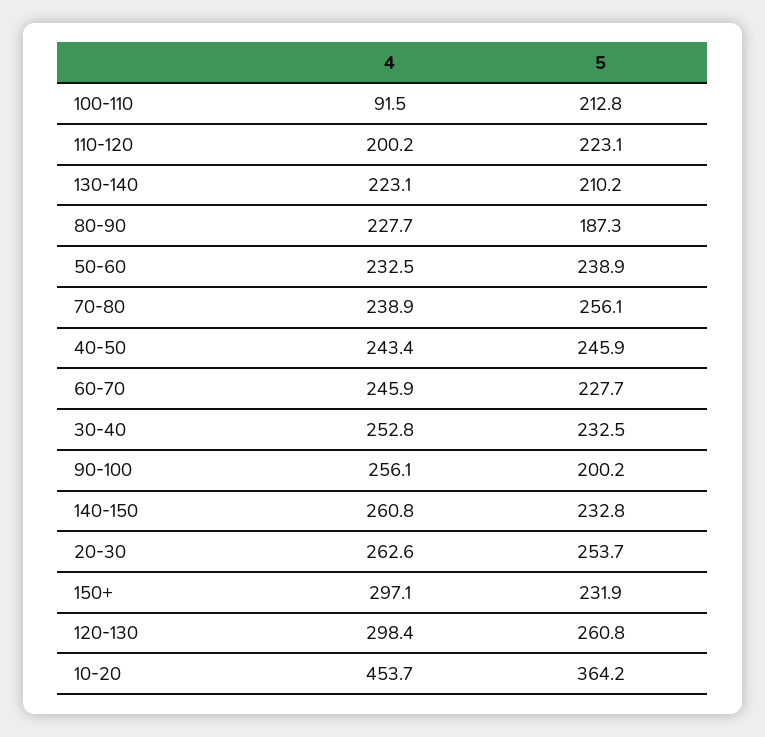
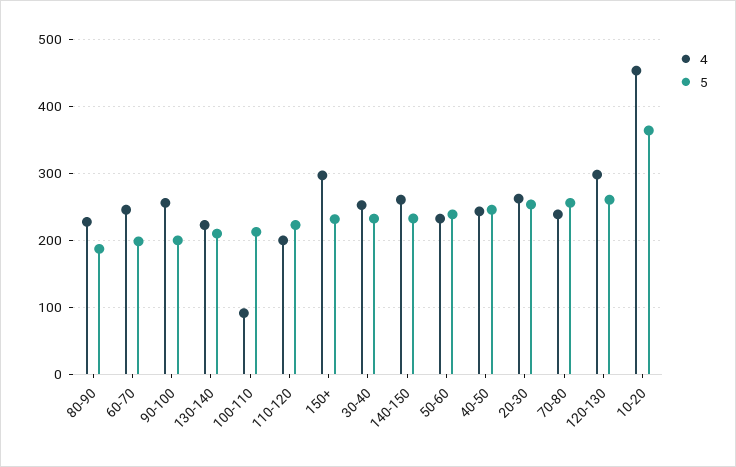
5, 60-70: 227.7 -> 200

